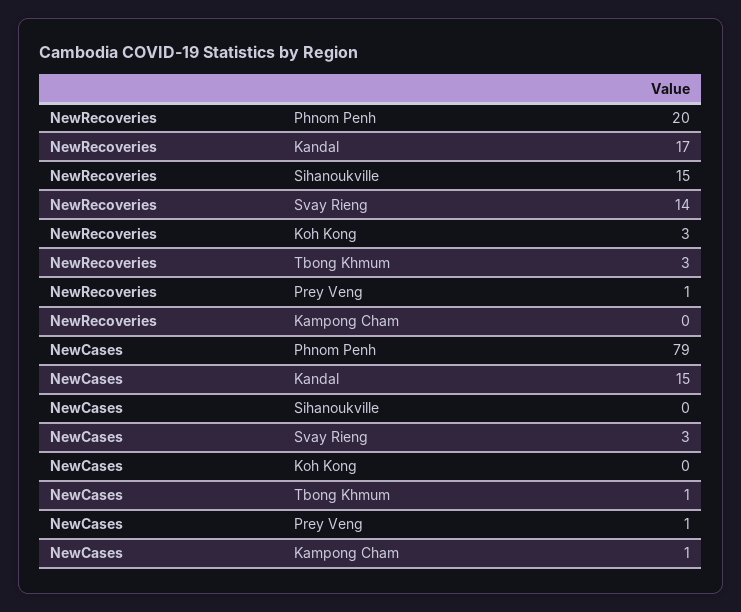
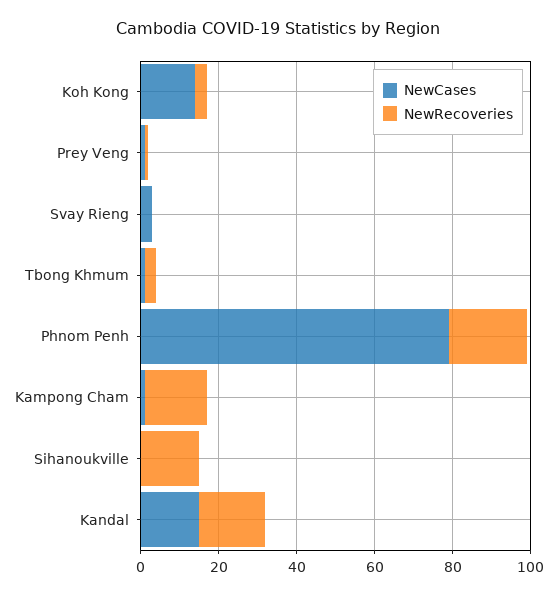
NewRecoveries, Svay Rieng: 14 -> 0
NewRecoveries, Kampong Cham: 0 -> 15
NewCases, Koh Kong: 0 -> 15

